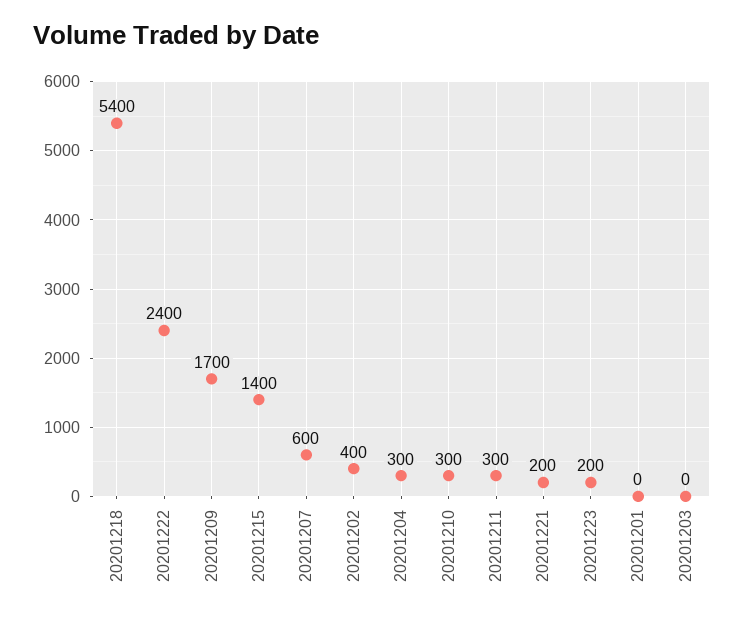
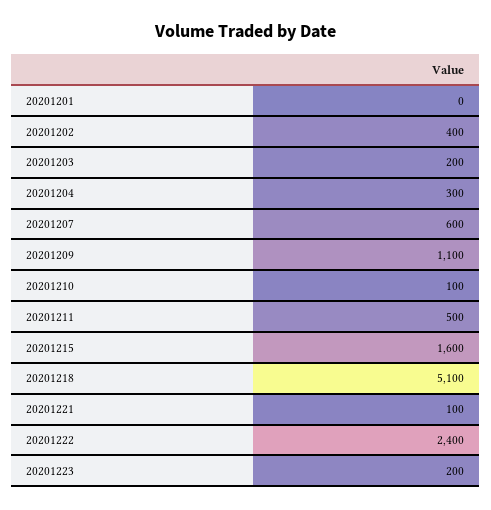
20201218: 5400 -> 5100
20201209: 1700 -> 1100
20201215: 1400 -> 1600
20201210: 300 -> 100
20201211: 300 -> 500
20201221: 200 -> 100
20201203: 0 -> 200

